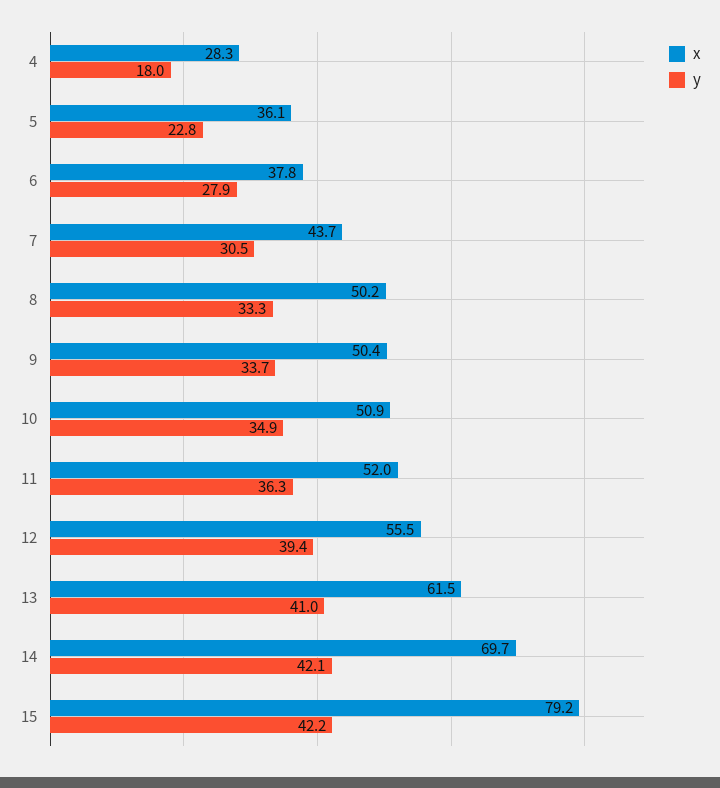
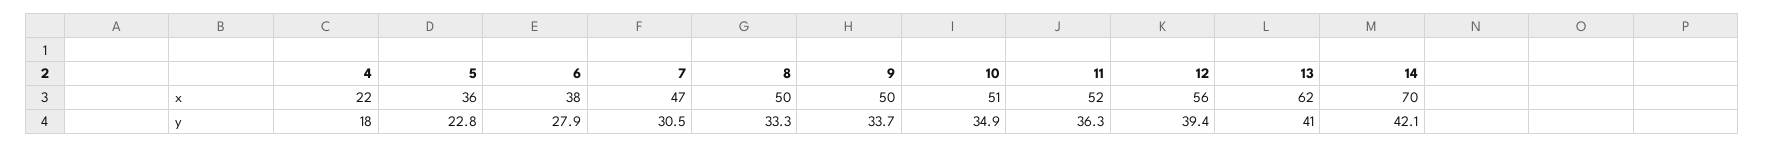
x, 4: 28.3 -> 22
x, 7: 43.7 -> 47
x, 15: 79.2 -> none
y, 15: 42.2 -> none

